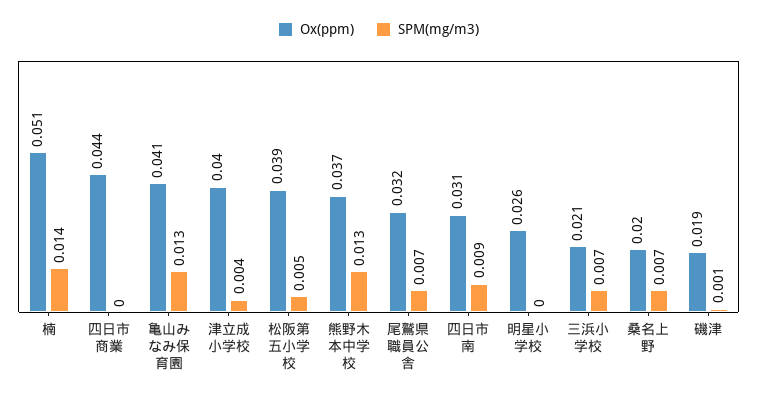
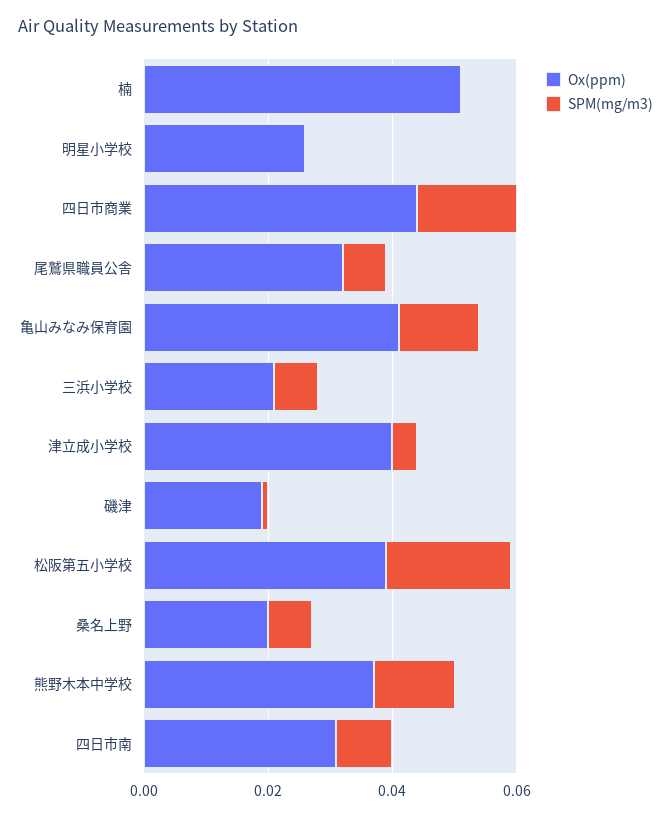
SPM(mg/m3), 楠: 0.014 -> 0
SPM(mg/m3), 四日市商業: 0 -> 0.015
SPM(mg/m3), 松阪第五小学校: 0.005 -> 0.02

